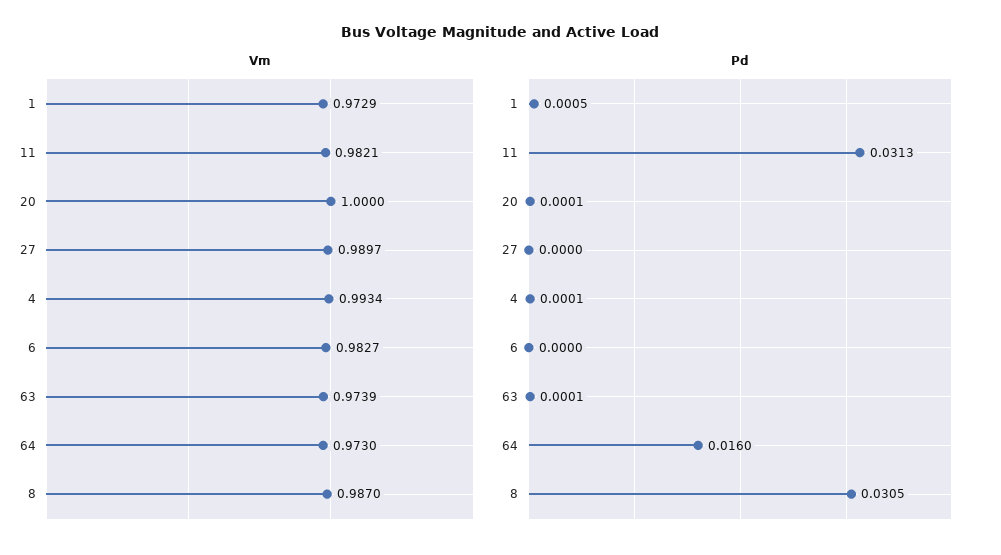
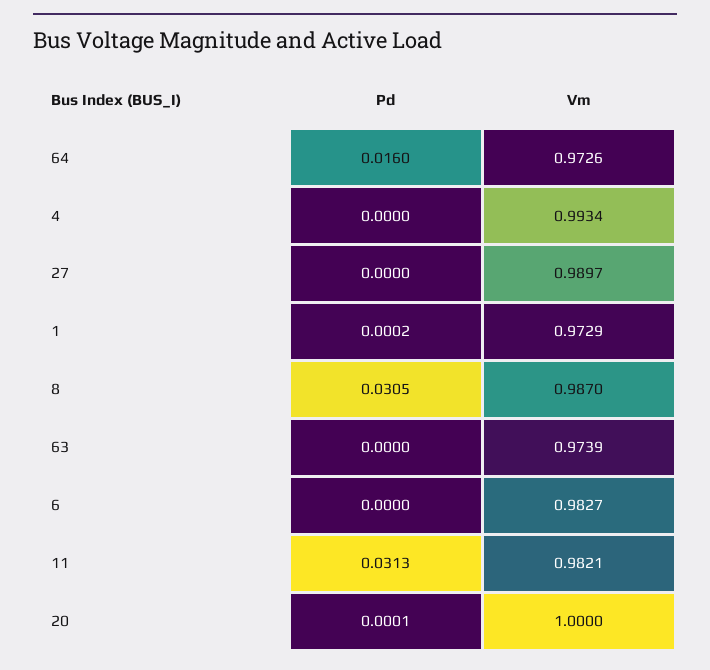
Vm, 64: 0.973 -> 0.9726
Pd, 1: 0.0005 -> 0.0002
Pd, 4: 0.0001 -> 0
Pd, 63: 0.0001 -> 0

